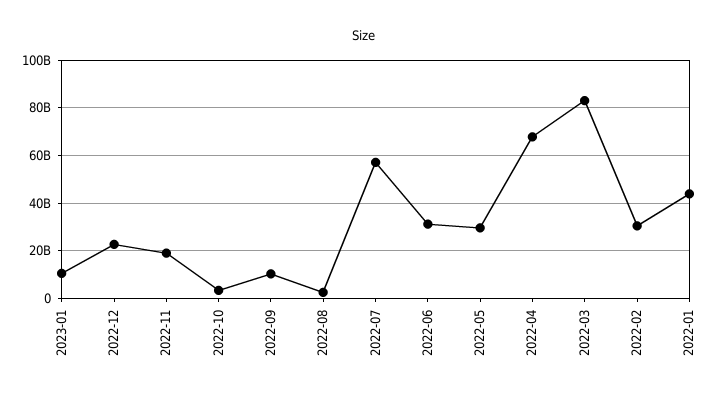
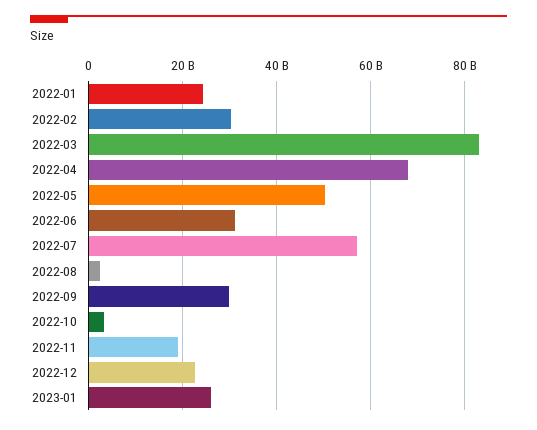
2023-01: 10000000000 -> 26000000000
2022-09: 10000000000 -> 30000000000
2022-05: 30000000000 -> 50000000000
2022-01: 45000000000 -> 24000000000

